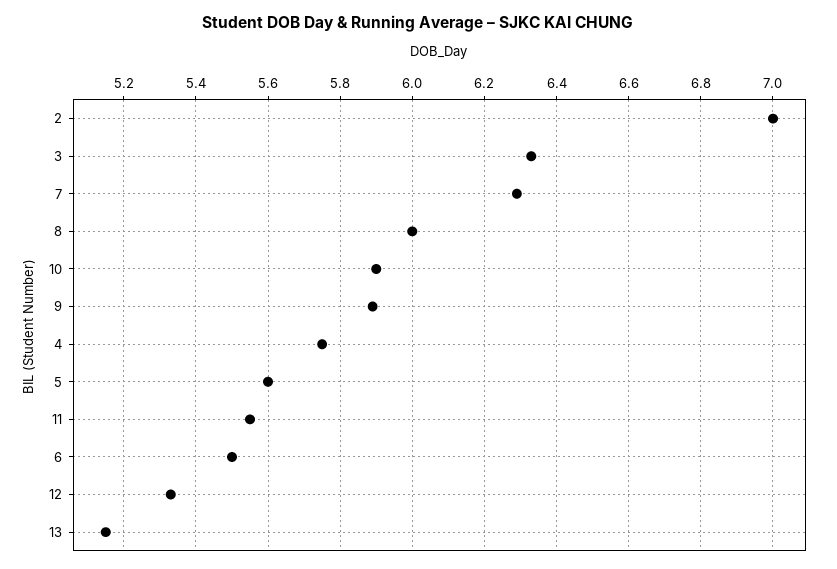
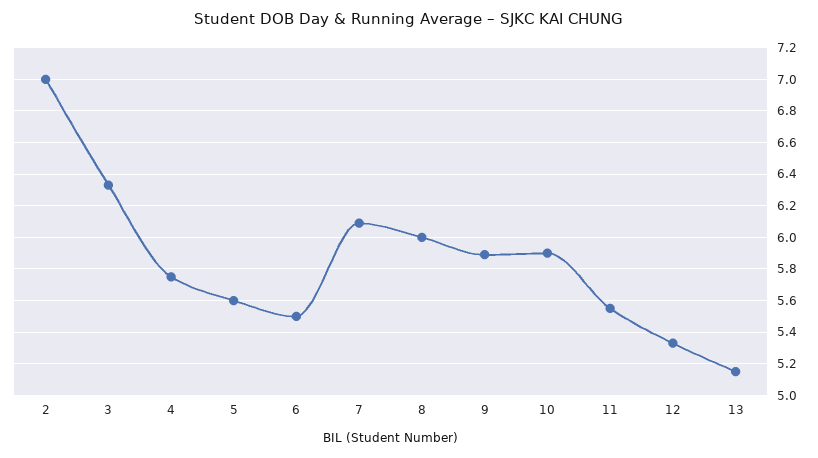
7: 6.3 -> 6.1

